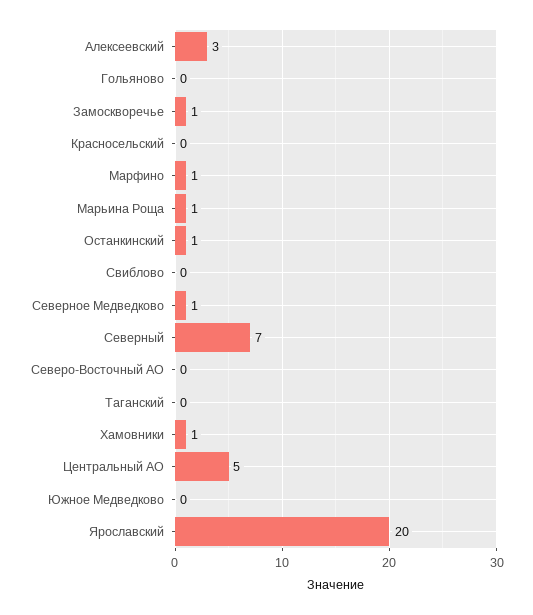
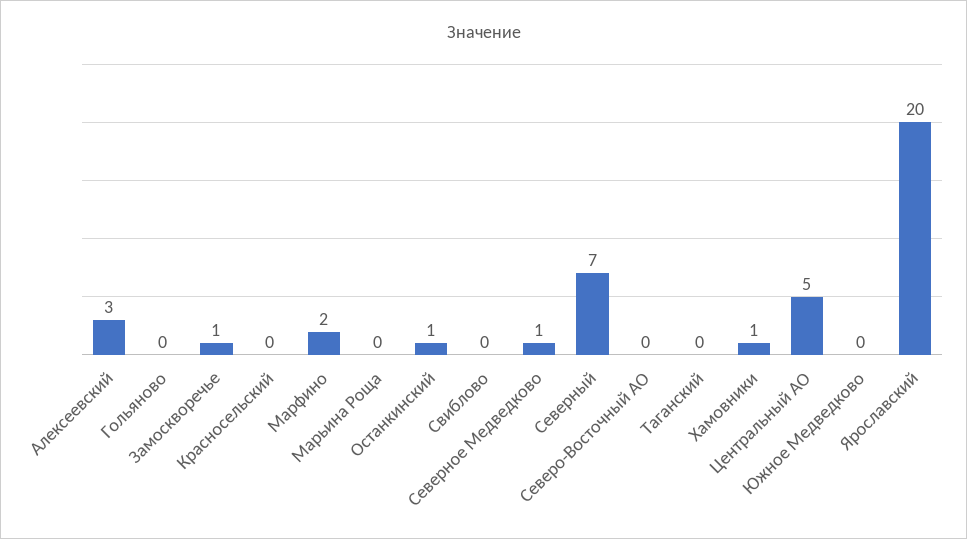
Марфино: 1 -> 2
Марьина Роща: 1 -> 0

